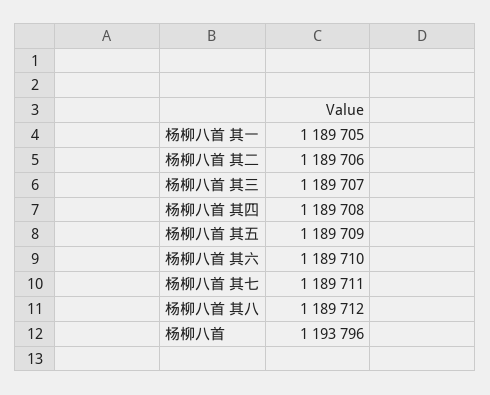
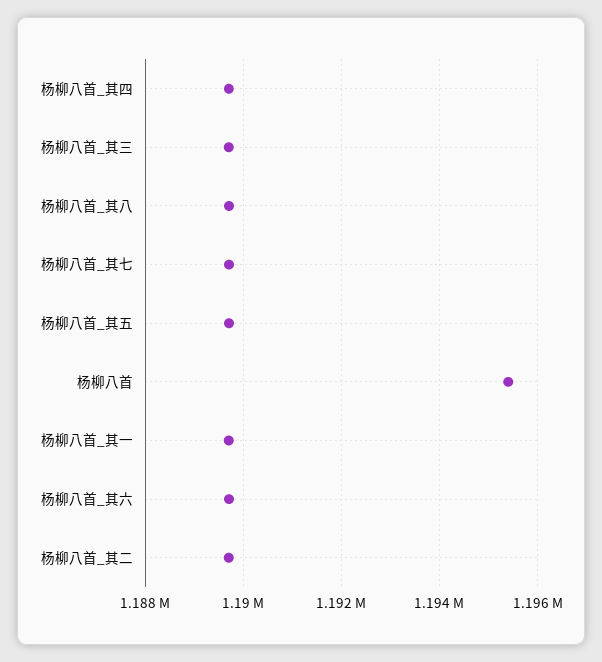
杨柳八首: 1193796 -> 1195400

